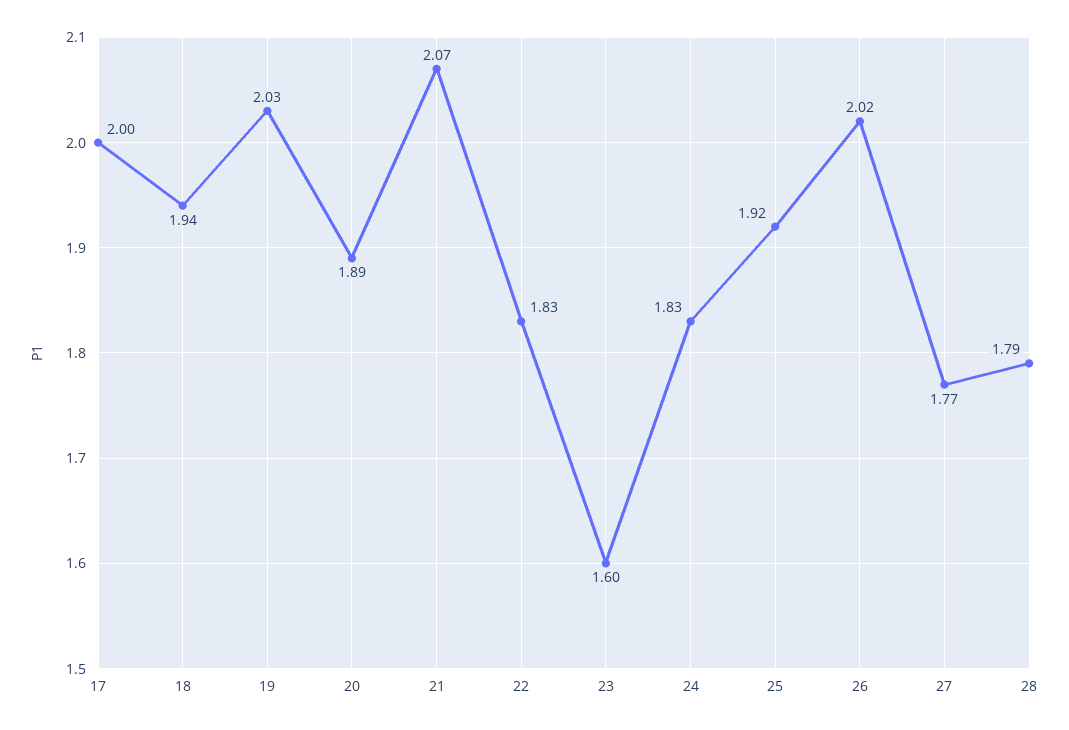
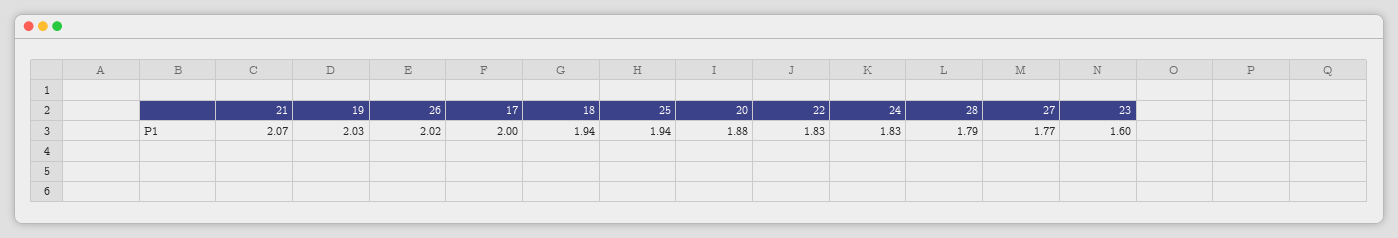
20: 1.89 -> 1.88
25: 1.92 -> 1.94

